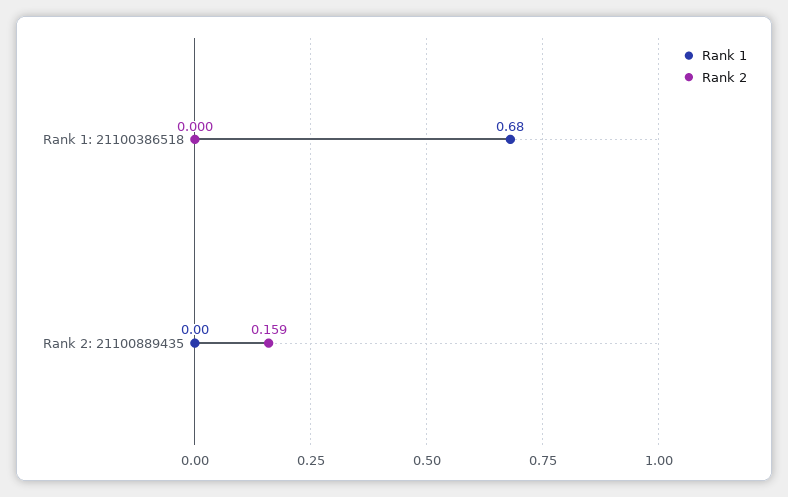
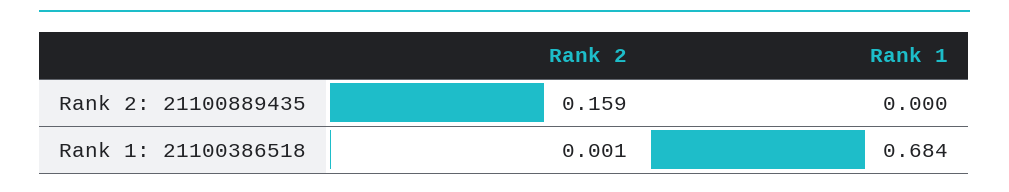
Rank 2, Rank 1: 21100386518: 0 -> 0.001

